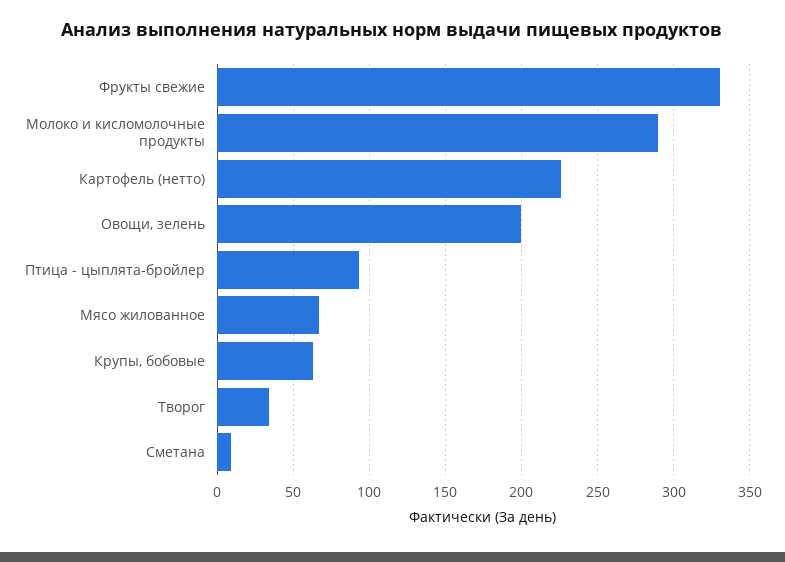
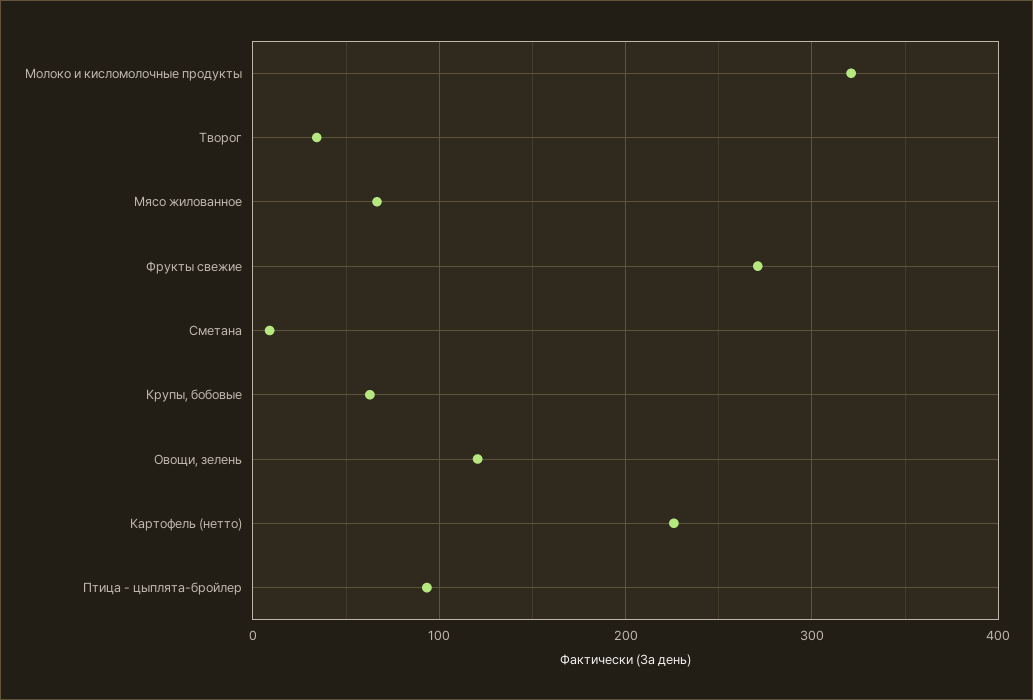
Фрукты свежие: 330 -> 270
Молоко и кисломолочные продукты: 290 -> 320
Овощи, зелень: 200 -> 120

